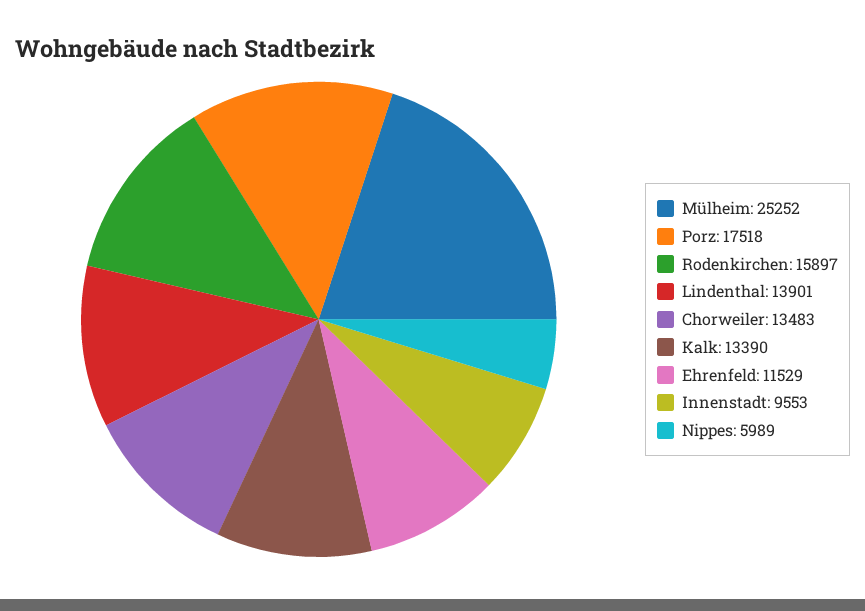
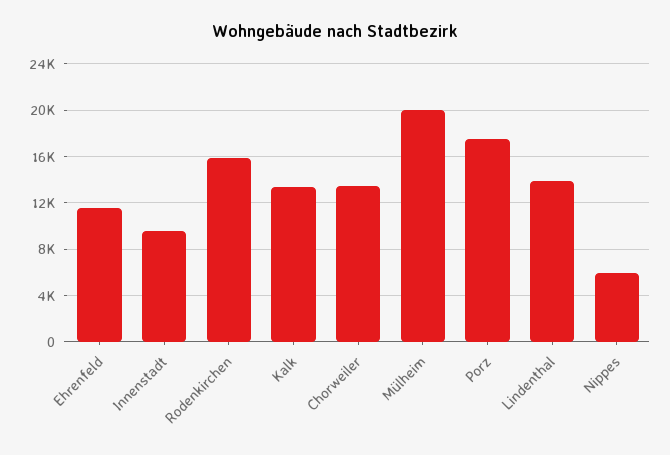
Mülheim: 25252 -> 20000

